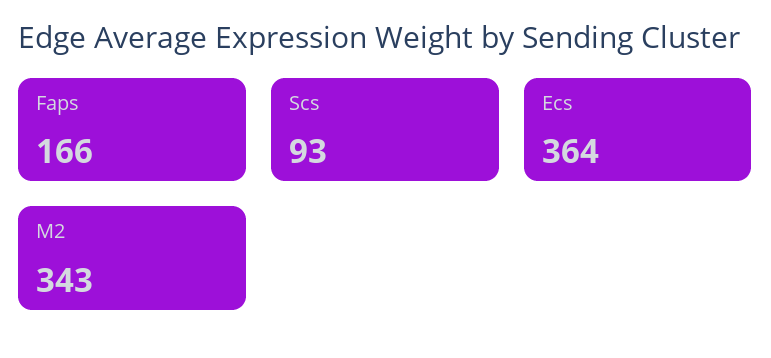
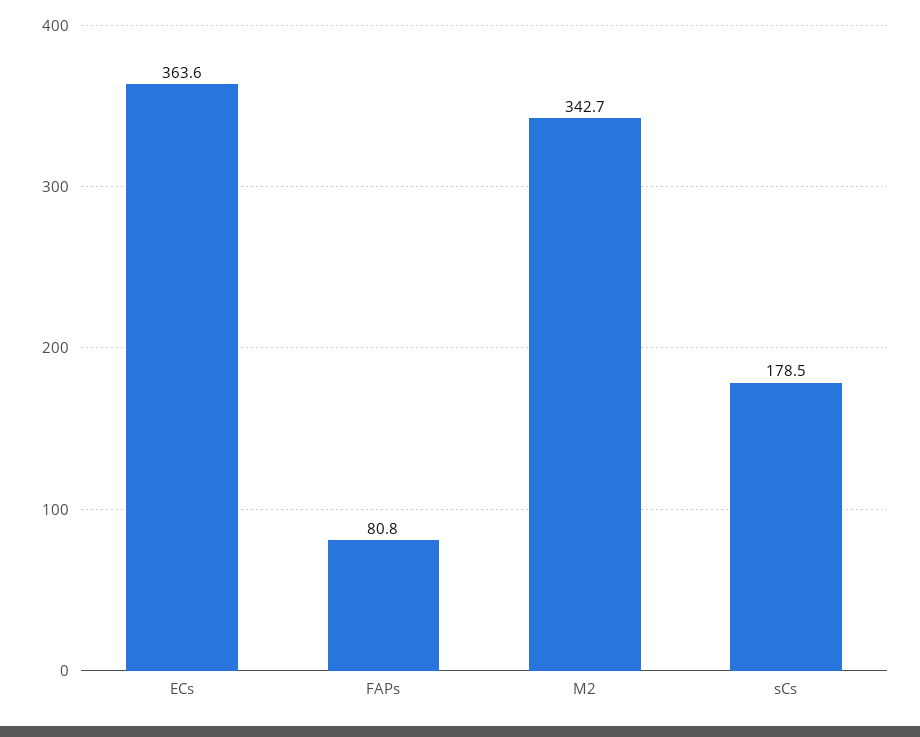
Faps: 166 -> 80.8
Scs: 93 -> 178.5

